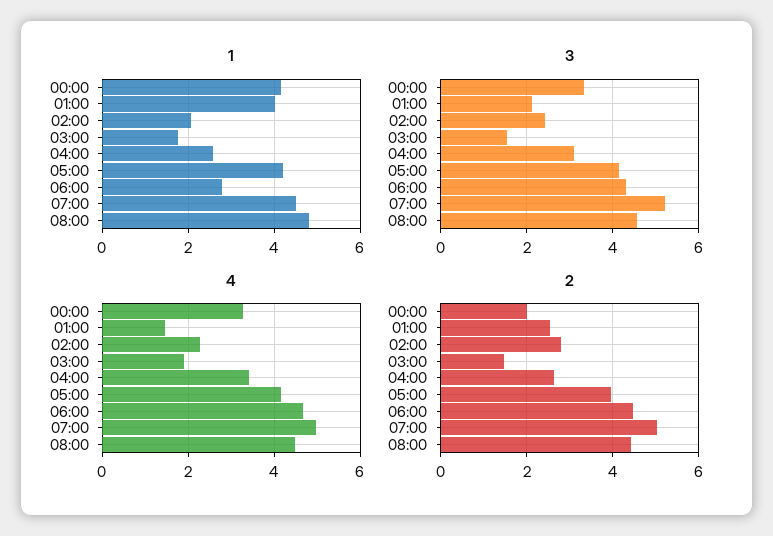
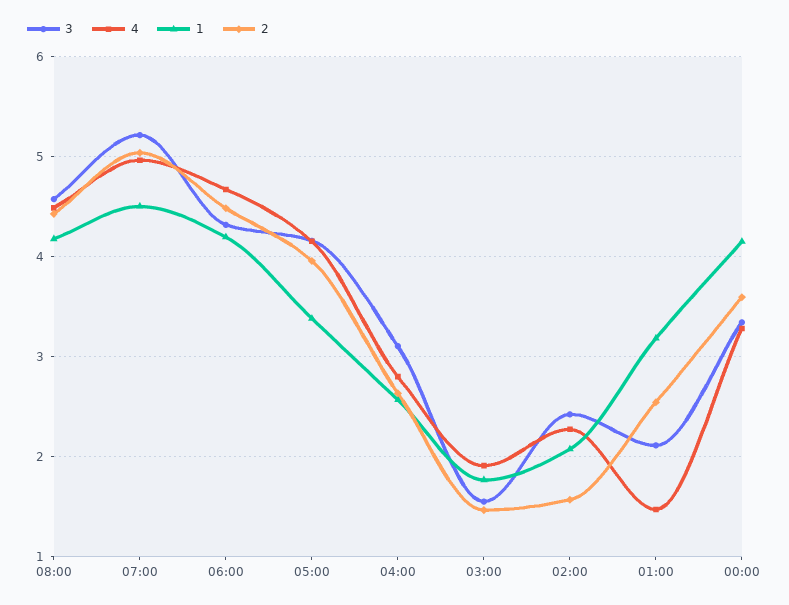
1, 01:00: 4 -> 3.2
1, 05:00: 4.2 -> 3.4
1, 06:00: 2.8 -> 4.2
1, 08:00: 4.8 -> 4.2
4, 04:00: 3.4 -> 2.8
2, 00:00: 2 -> 3.6
2, 02:00: 2.8 -> 1.6

